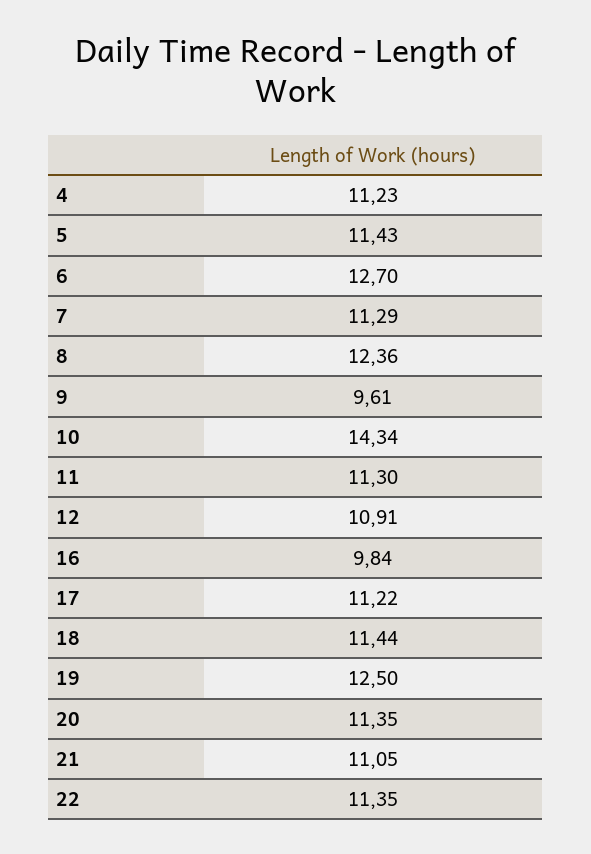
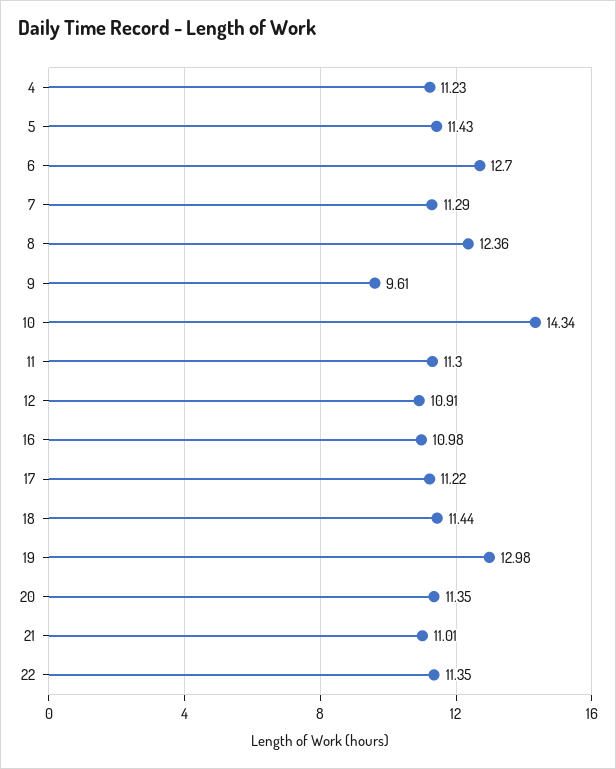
16: 9.84 -> 10.98
19: 12.5 -> 12.98
21: 11.05 -> 11.01

